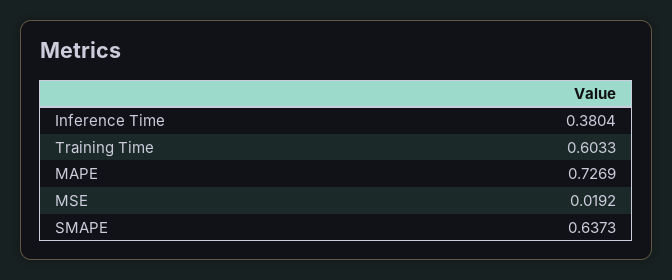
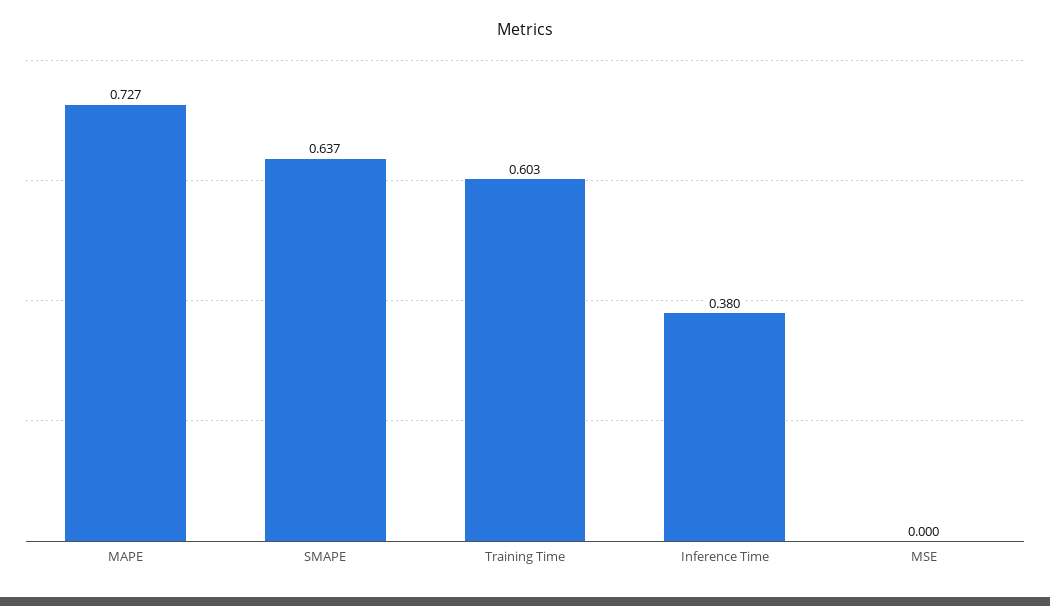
MSE: 0.0192 -> 0

